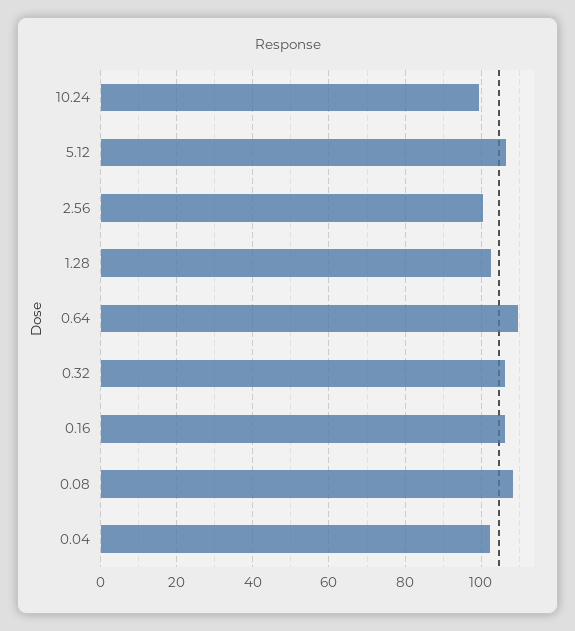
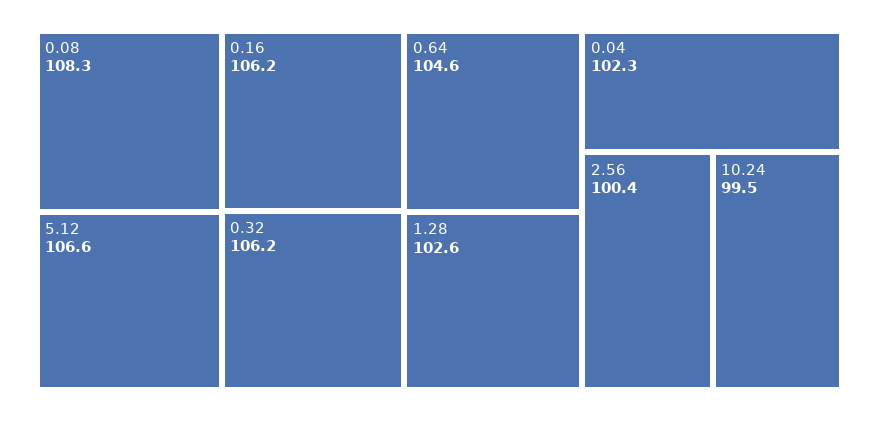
0.64: 110 -> 104.6

